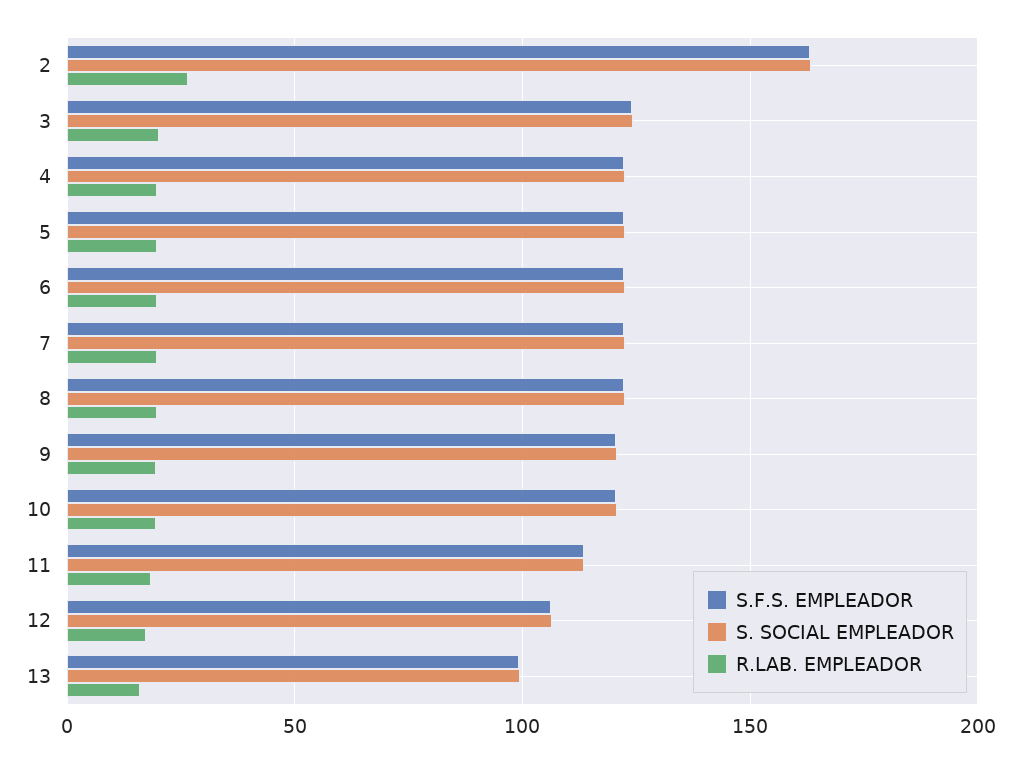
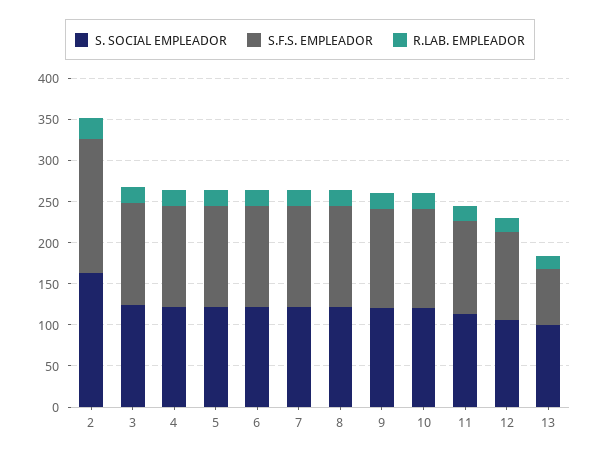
S.F.S. EMPLEADOR, 13: 100 -> 70

